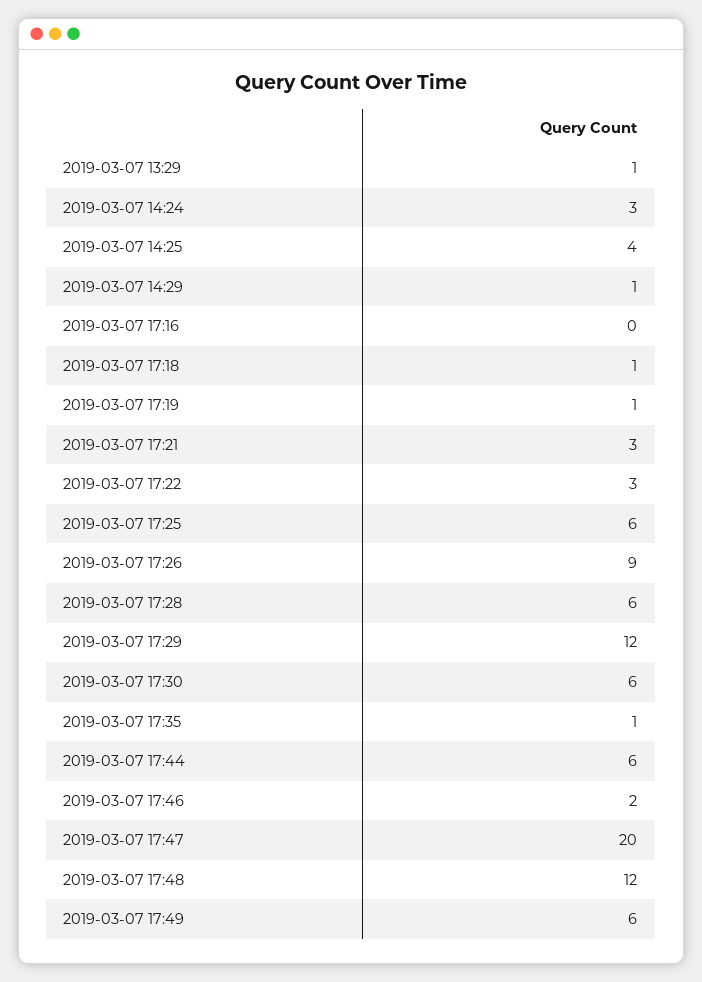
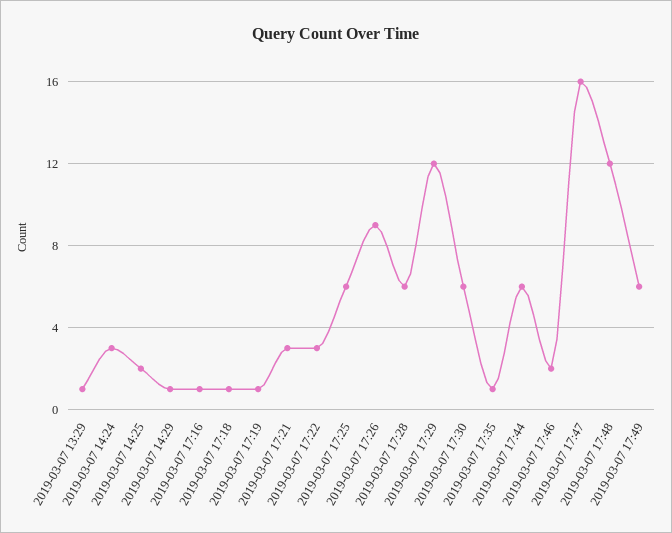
2019-03-07 14:25: 4 -> 2
2019-03-07 17:16: 0 -> 1
2019-03-07 17:47: 20 -> 16

